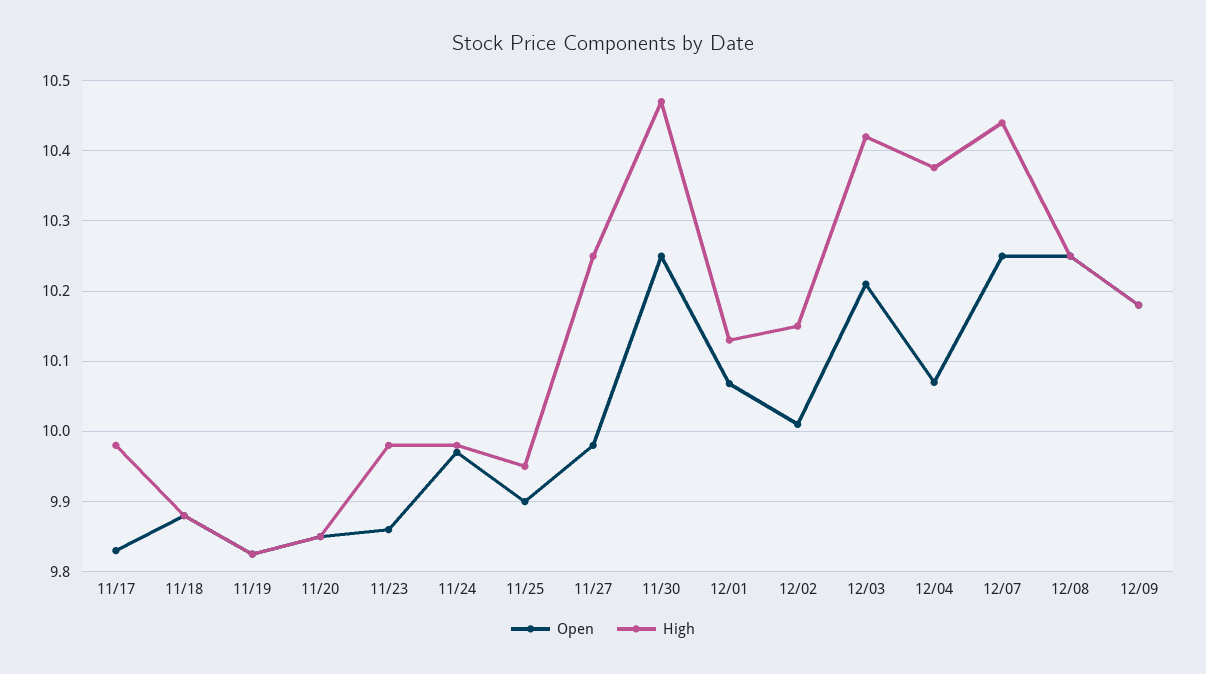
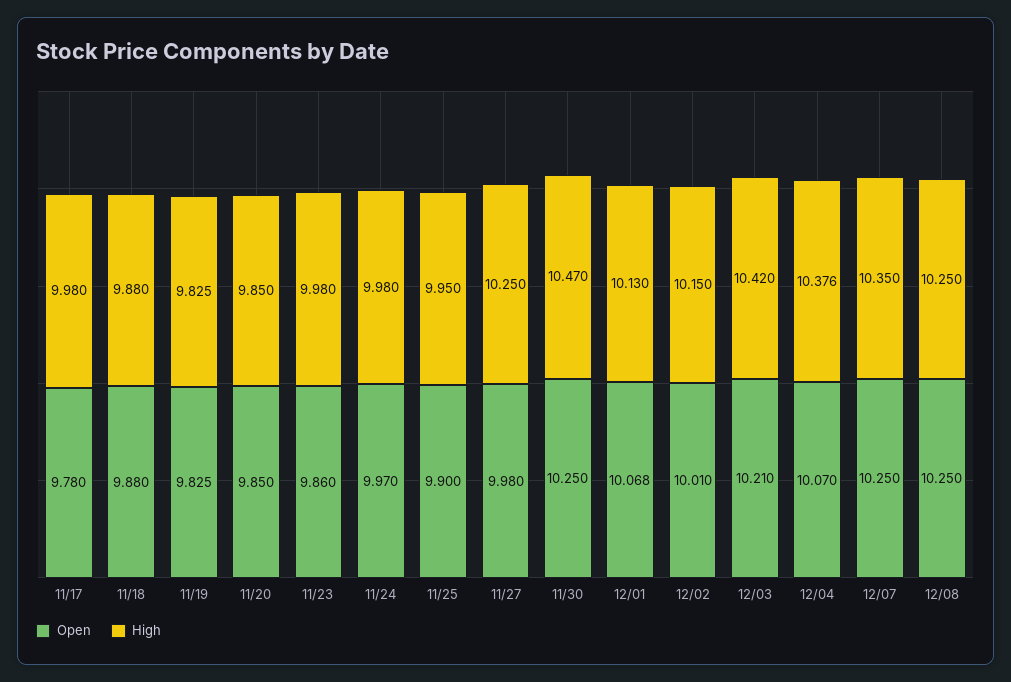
Open, 11/17: 9.83 -> 9.78
High, 12/07: 10.44 -> 10.35
Open, 12/09: 10.18 -> none
High, 12/09: 10.18 -> none

